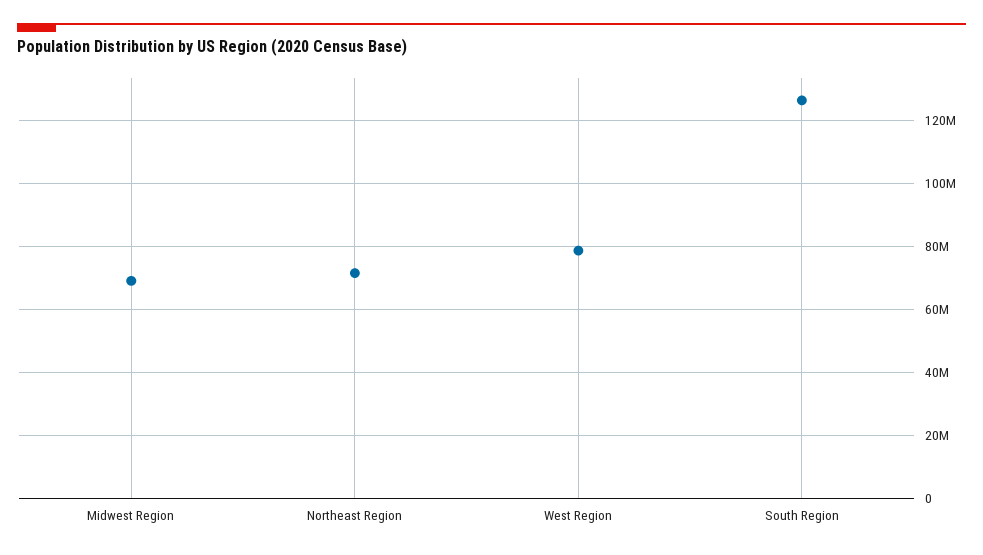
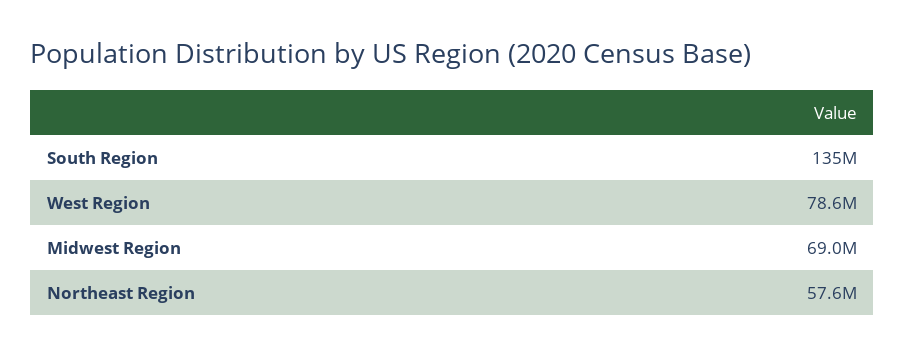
Northeast Region: 72000000 -> 57600000
South Region: 126000000 -> 135000000

